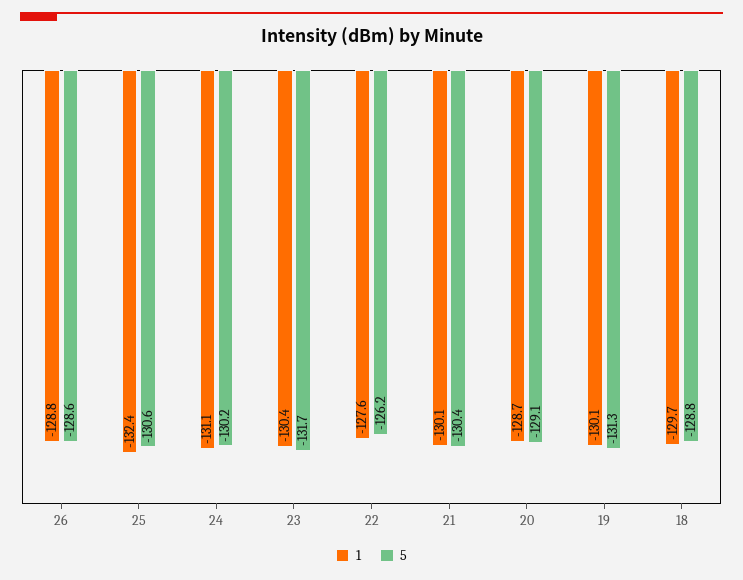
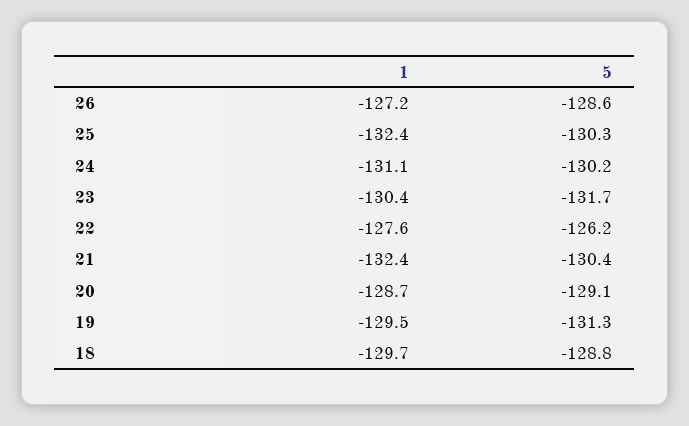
1, 26: -128.8 -> -127.2
5, 25: -130.6 -> -130.3
1, 21: -130.1 -> -132.4
1, 19: -130.1 -> -129.5

